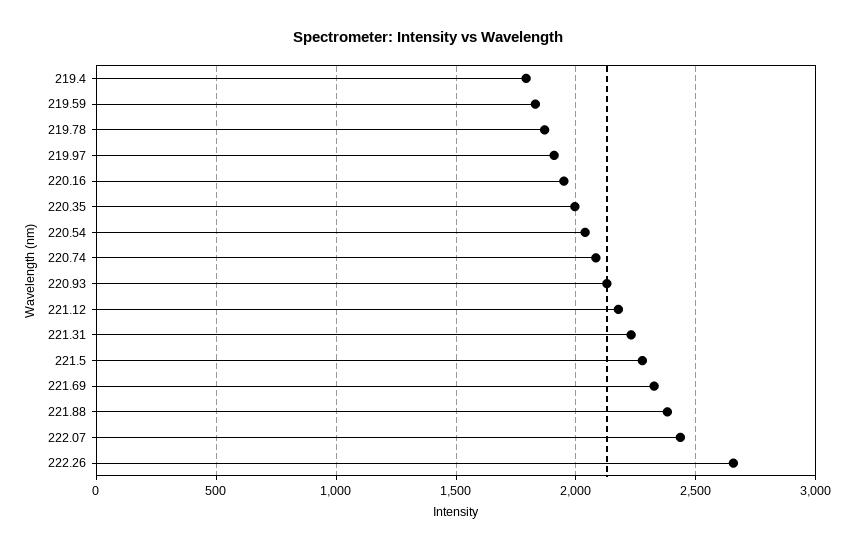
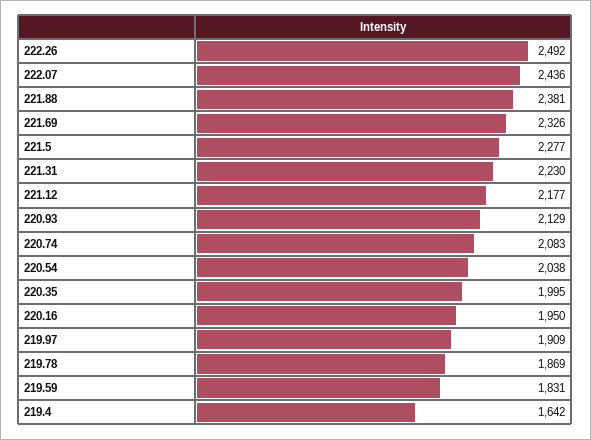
219.4: 1800 -> 1642
222.26: 2650 -> 2492

